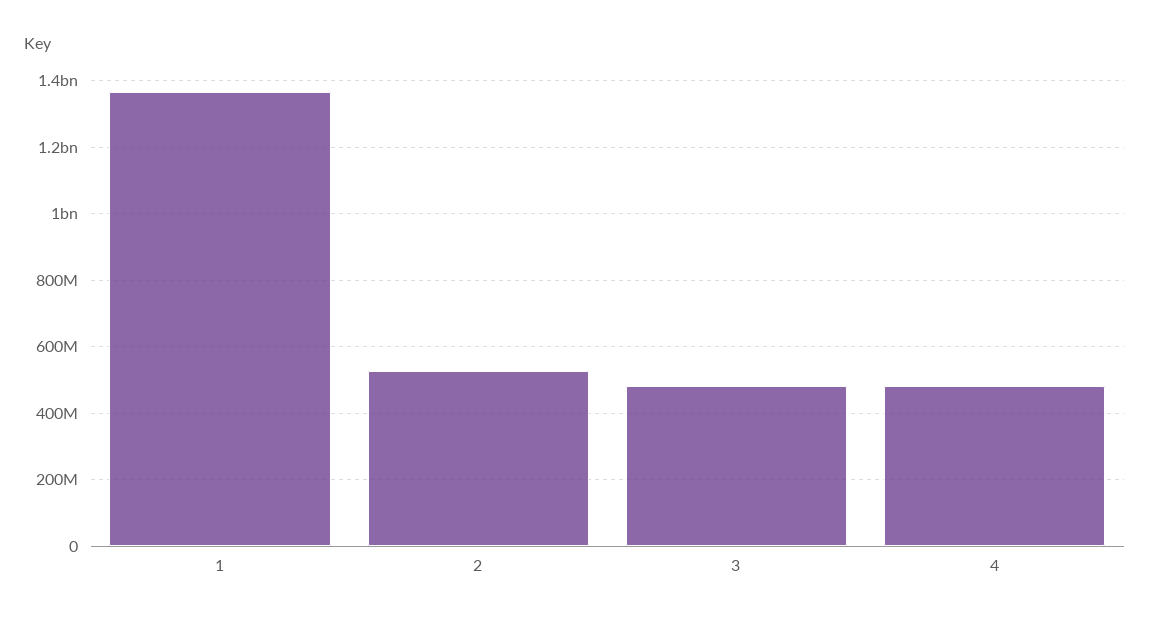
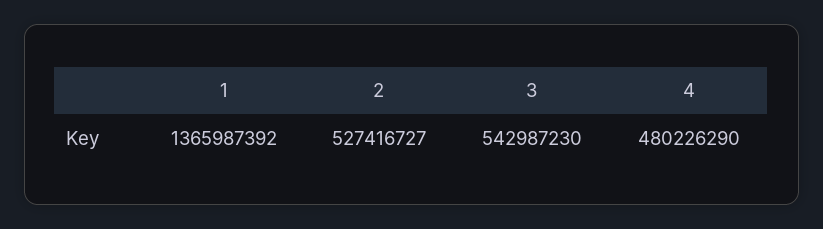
3: 480000000 -> 542987230

